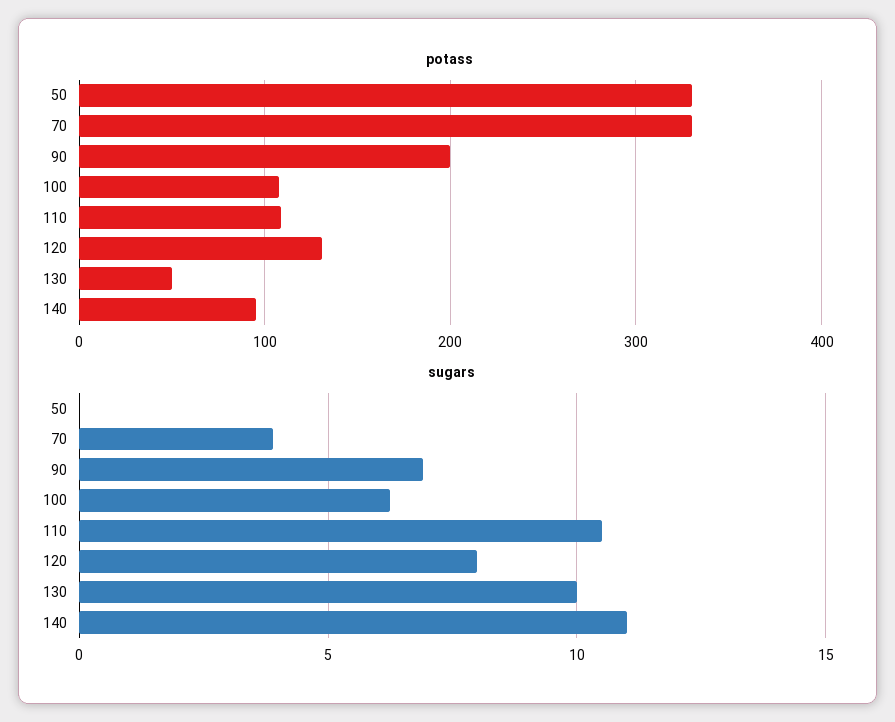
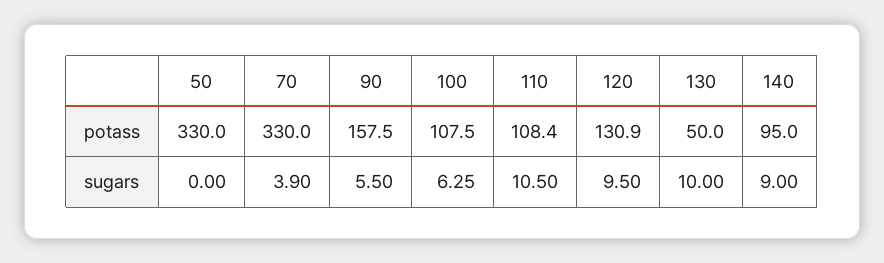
potass, 90: 200 -> 157.5
sugars, 90: 7 -> 5.5
sugars, 120: 8 -> 9.5
sugars, 140: 11 -> 9

